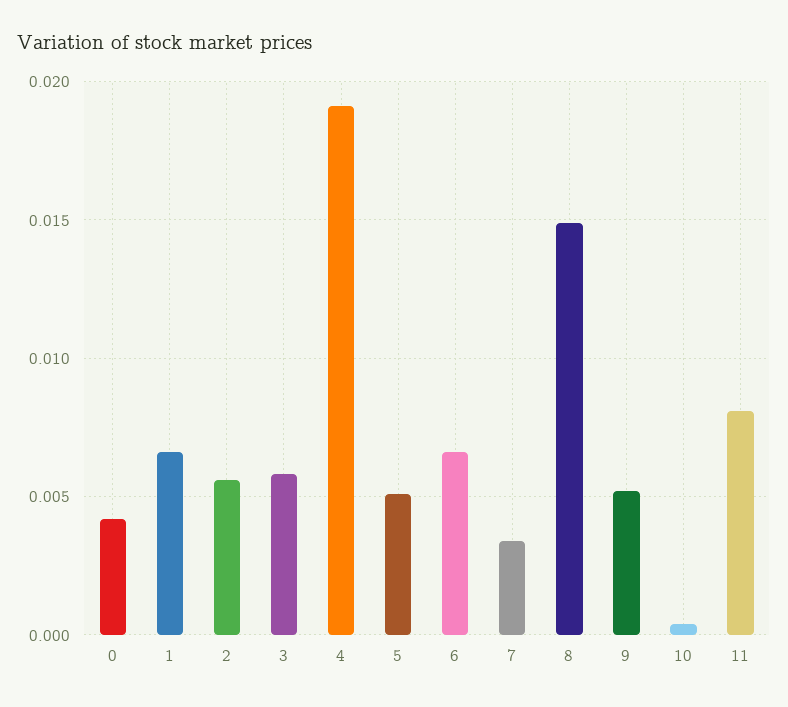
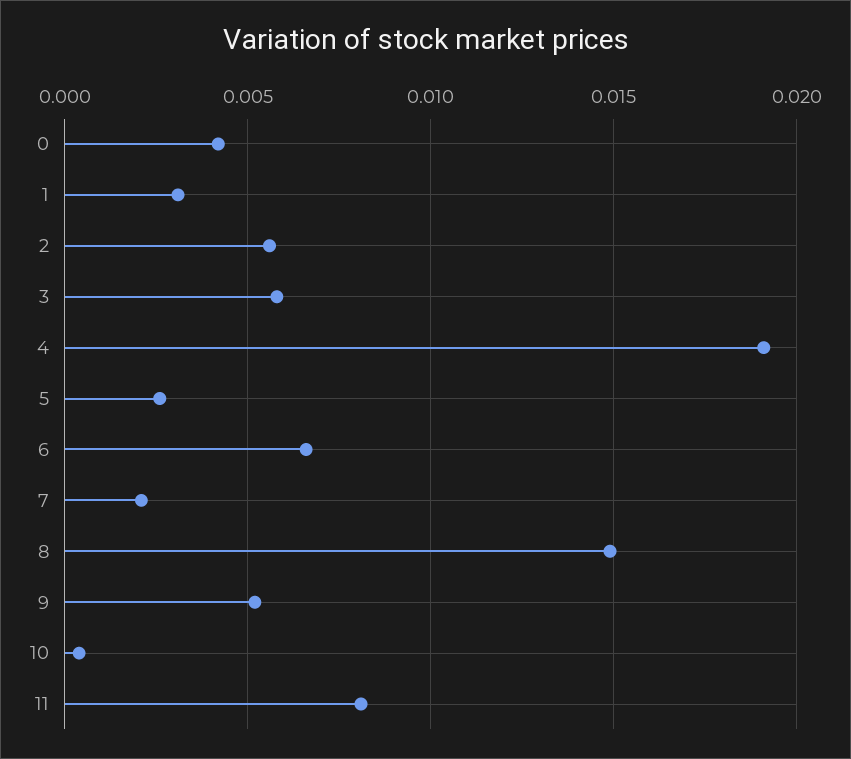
1: 0.0065 -> 0.003
5: 0.005 -> 0.0025
7: 0.0035 -> 0.002

